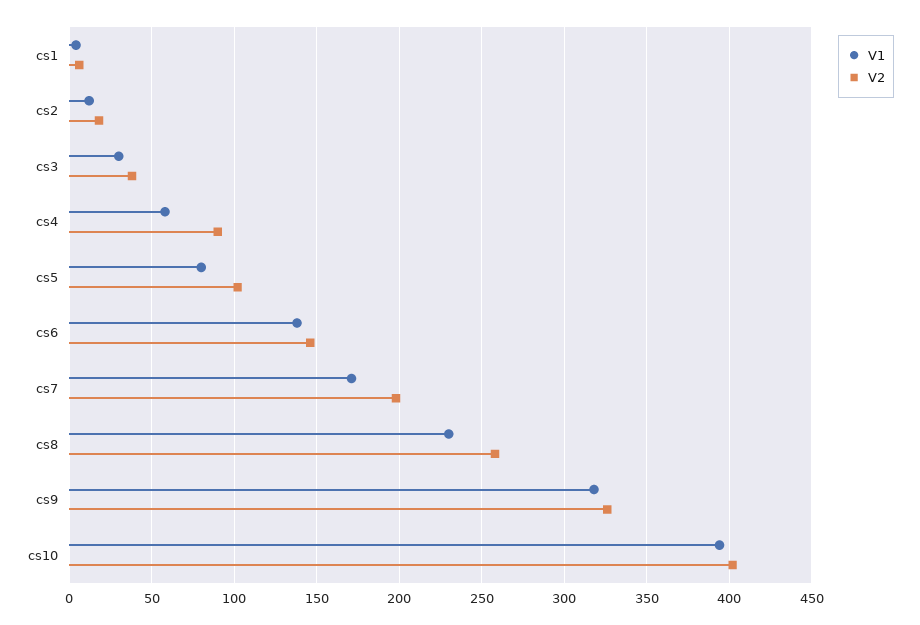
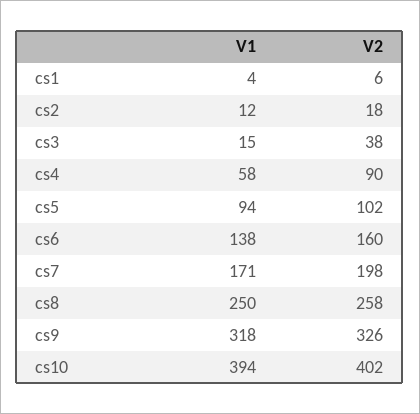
V1, cs3: 30 -> 15
V1, cs5: 80 -> 94
V2, cs6: 145 -> 160
V1, cs8: 230 -> 250

